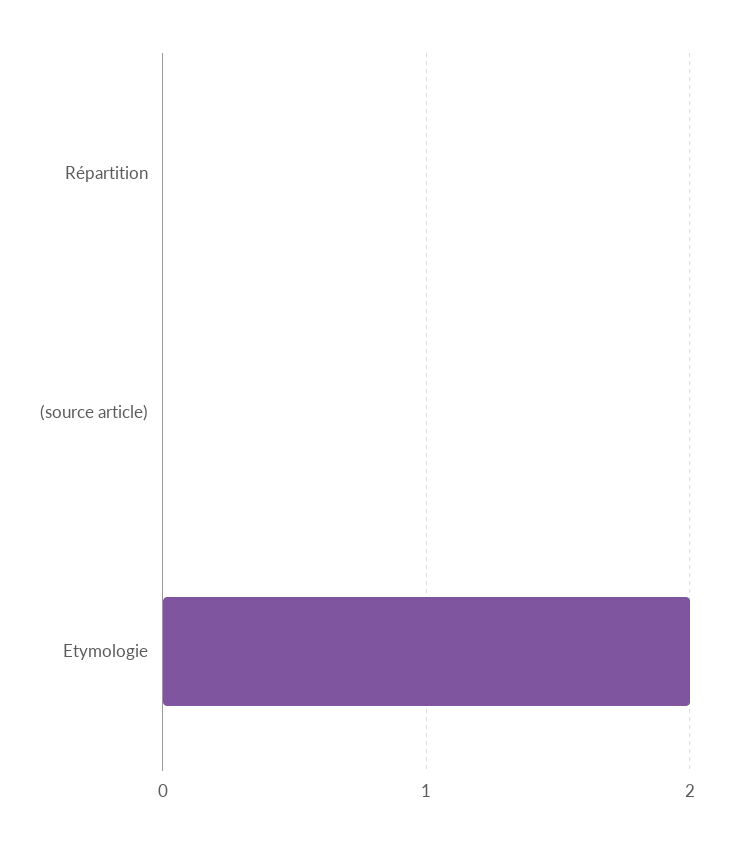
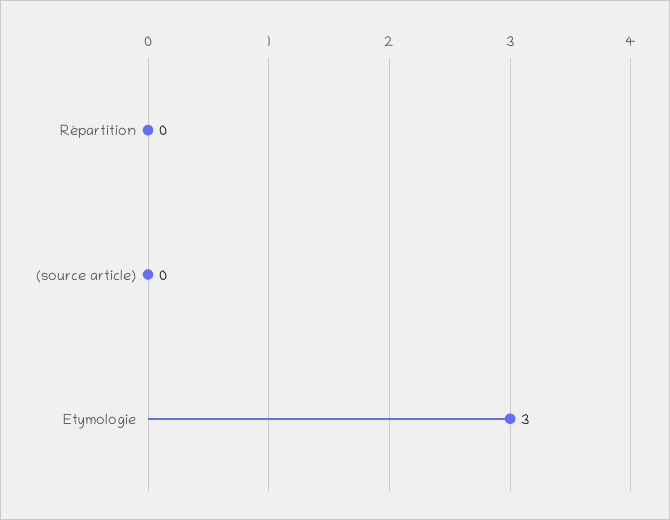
Etymologie: 2 -> 3

